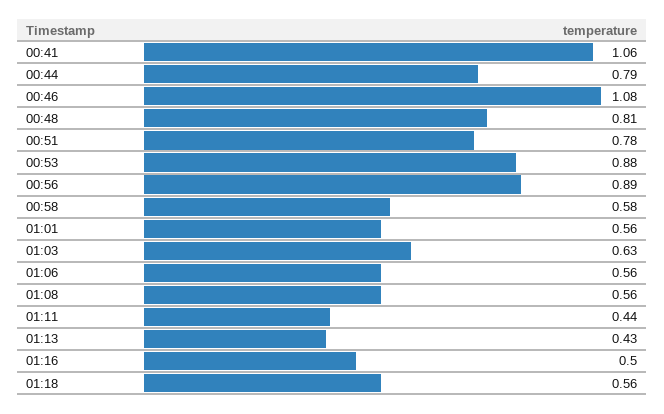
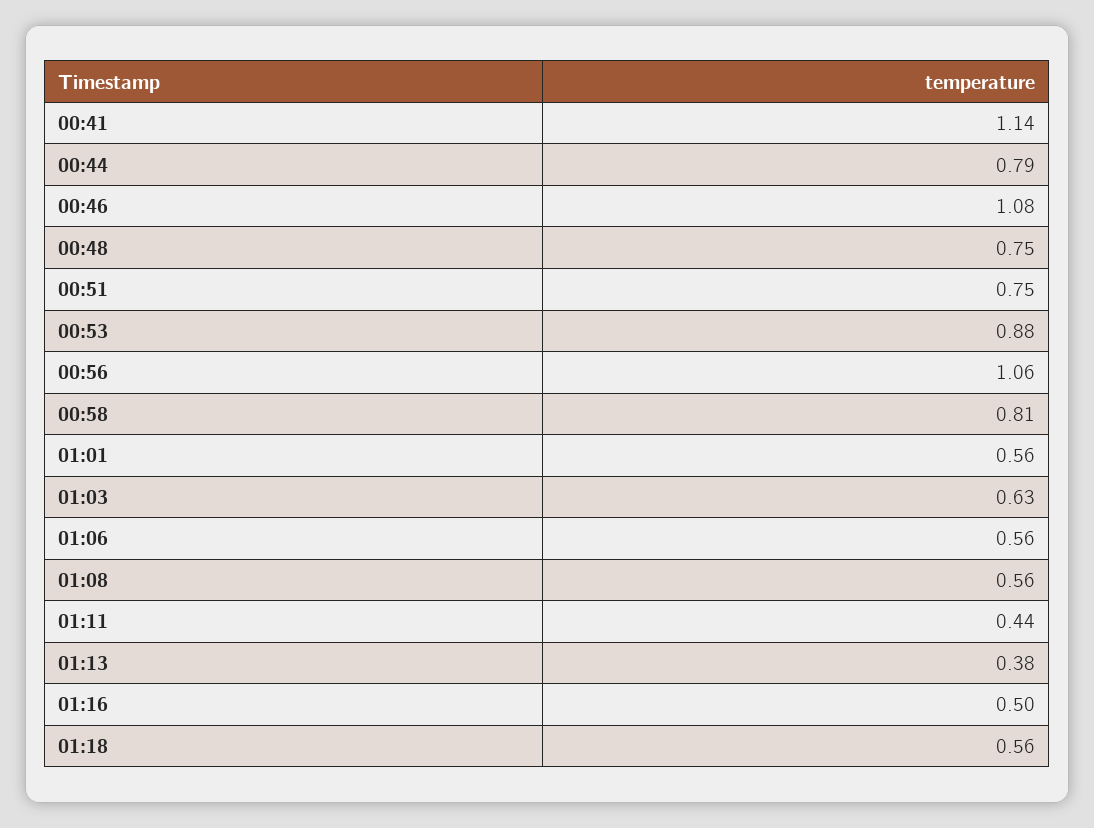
00:41: 1.06 -> 1.14
00:48: 0.81 -> 0.75
00:51: 0.78 -> 0.75
00:56: 0.89 -> 1.06
00:58: 0.58 -> 0.81
01:13: 0.43 -> 0.38

